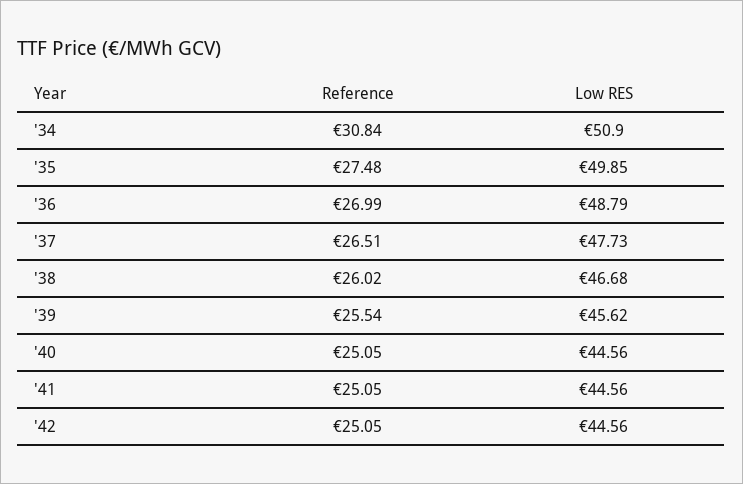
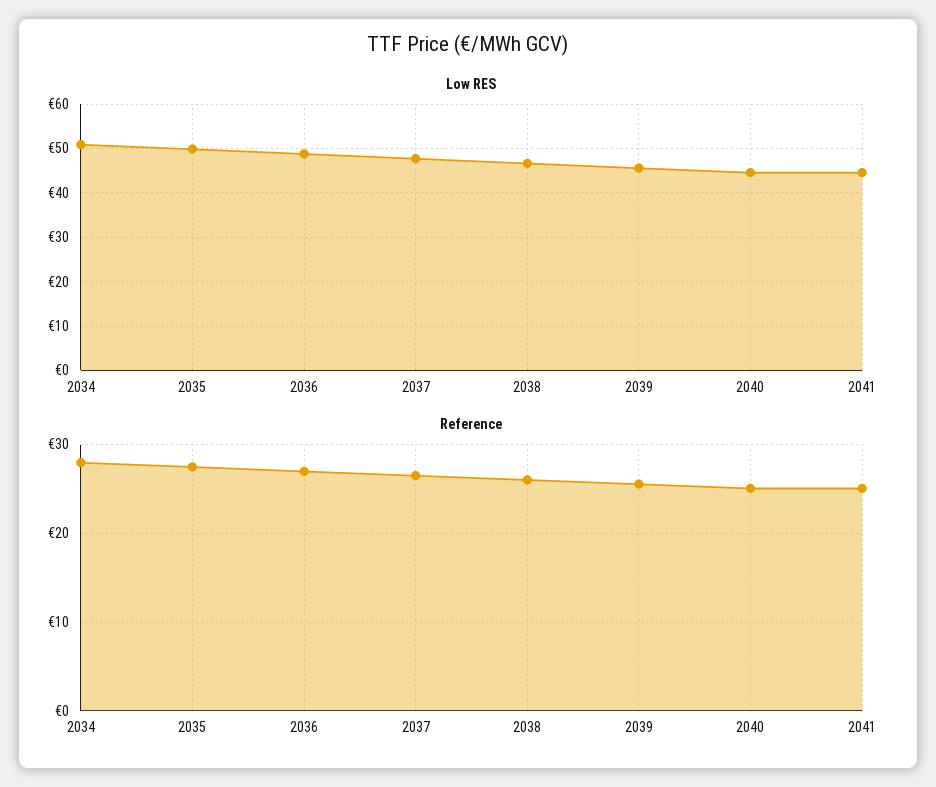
Reference, '34: 30.84 -> 28
Reference, '42: 25.05 -> none
Low RES, '42: 44.56 -> none

